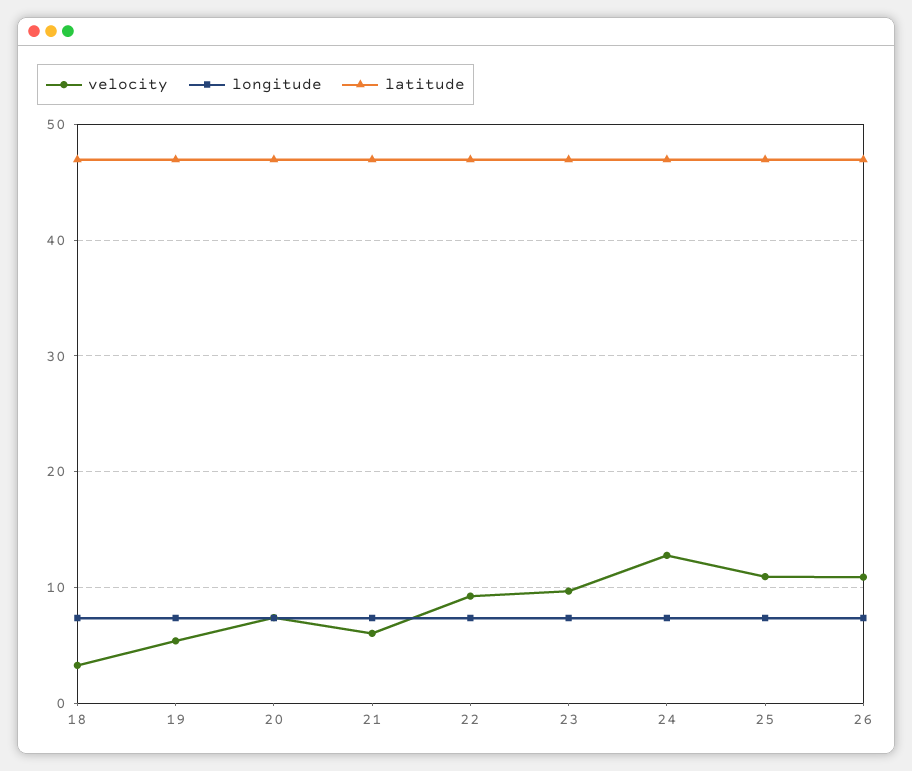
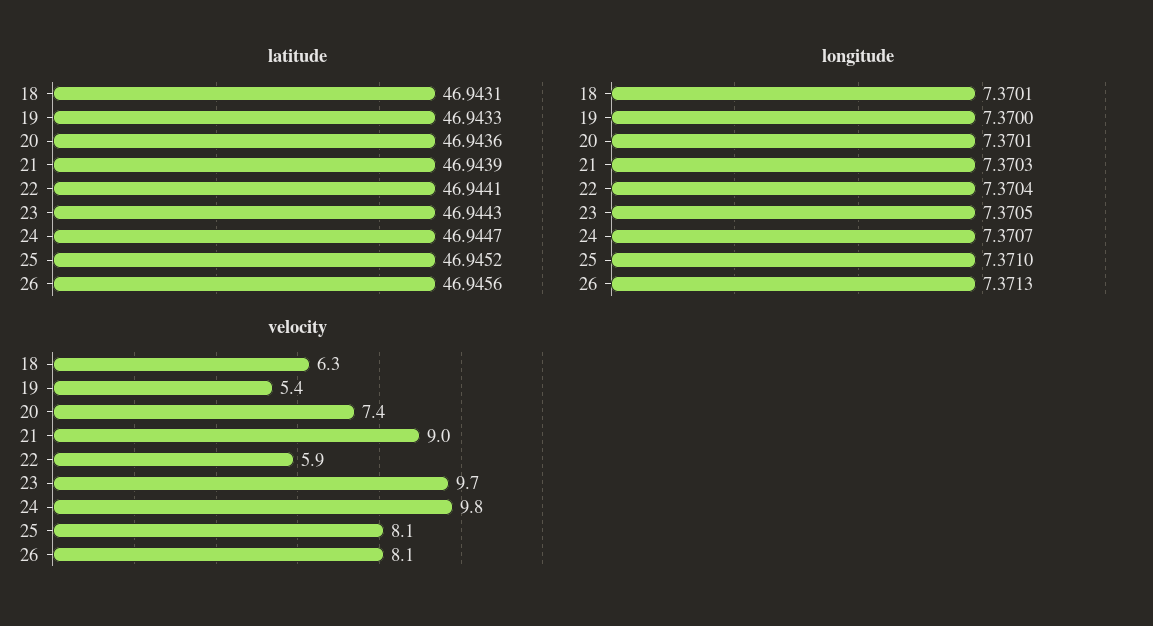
velocity, 18: 3 -> 6.3
velocity, 21: 6 -> 9
velocity, 22: 9 -> 5.9
velocity, 24: 13 -> 9.8
velocity, 25: 11 -> 8.1
velocity, 26: 11 -> 8.1

